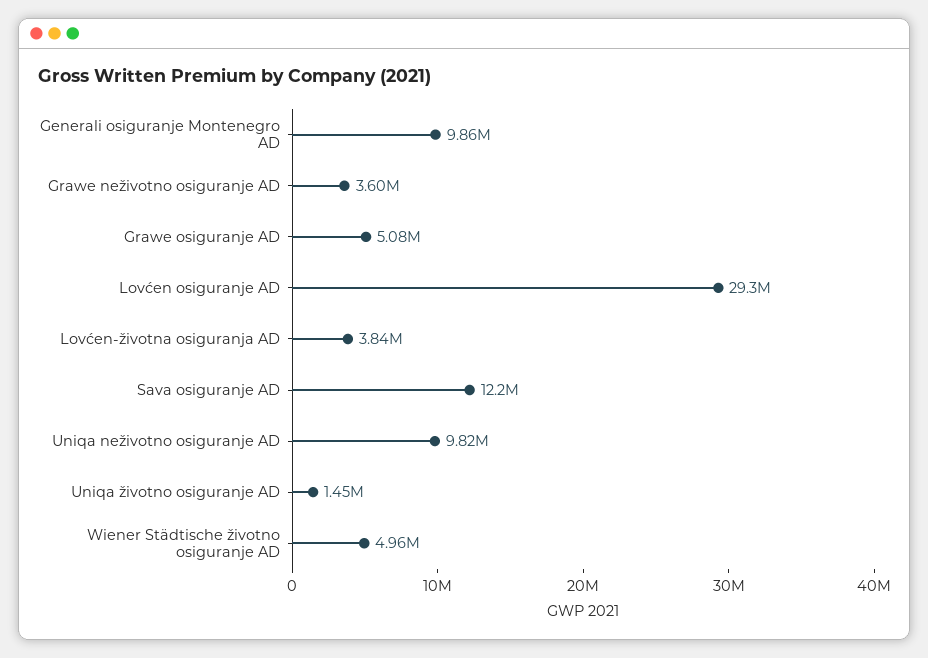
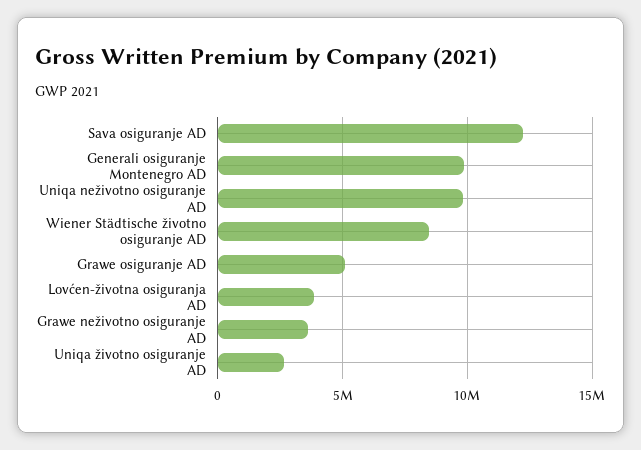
Lovćen osiguranje AD: 29300000 -> none
Uniqa životno osiguranje AD: 1450000 -> 2500000
Wiener Städtische životno osiguranje AD: 4960000 -> 8500000

